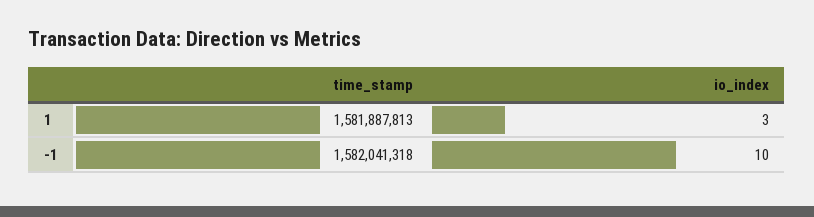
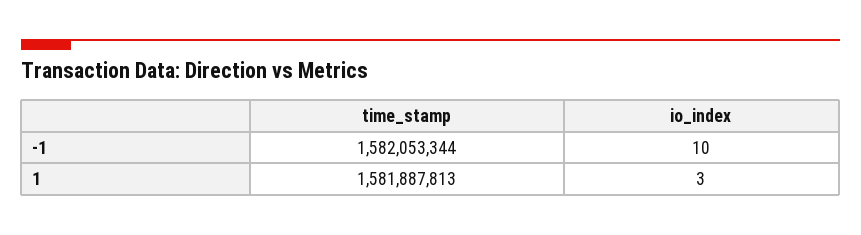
time_stamp, -1: 1582041318 -> 1582053344

